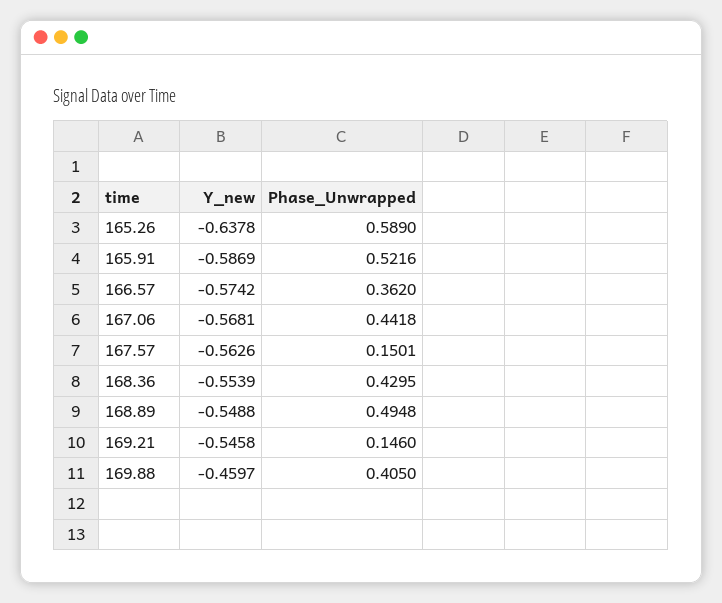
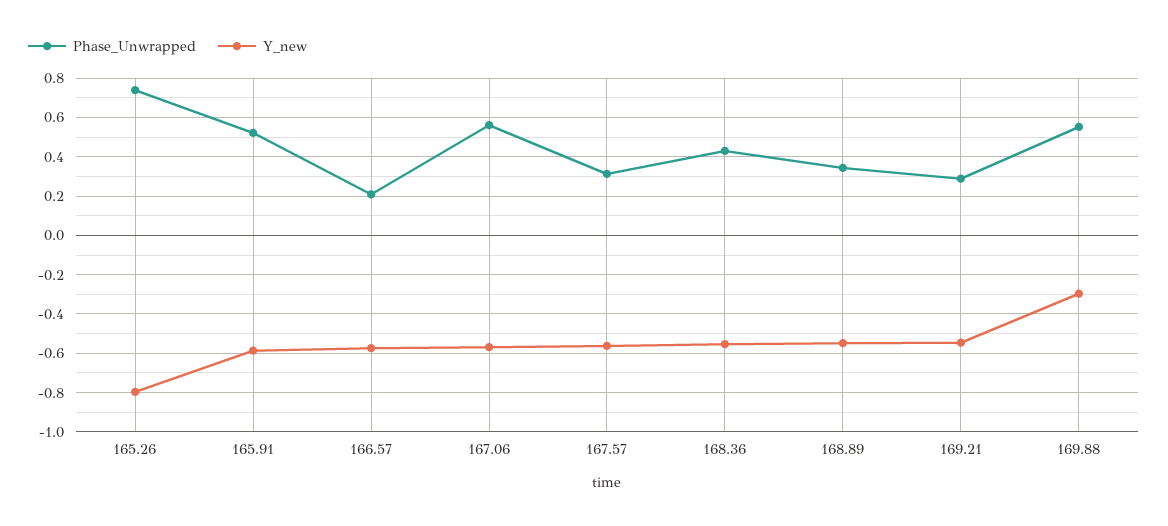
Y_new, 165.26: -0.6378 -> -0.8
Phase_Unwrapped, 165.26: 0.589 -> 0.75
Phase_Unwrapped, 166.57: 0.362 -> 0.2
Phase_Unwrapped, 167.06: 0.4418 -> 0.55
Phase_Unwrapped, 167.57: 0.1501 -> 0.3
Phase_Unwrapped, 168.89: 0.4948 -> 0.35
Phase_Unwrapped, 169.21: 0.146 -> 0.3
Y_new, 169.88: -0.4597 -> -0.3
Phase_Unwrapped, 169.88: 0.405 -> 0.55

